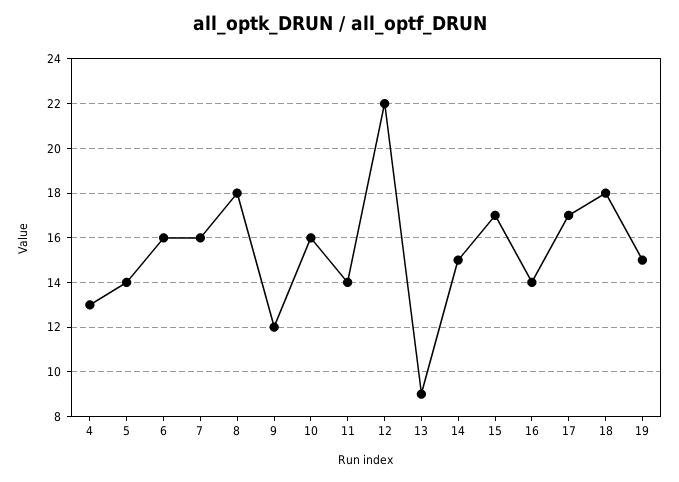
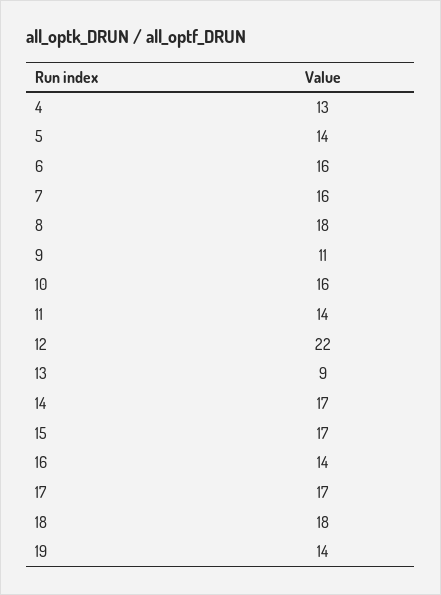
9: 12 -> 11
14: 15 -> 17
19: 15 -> 14

